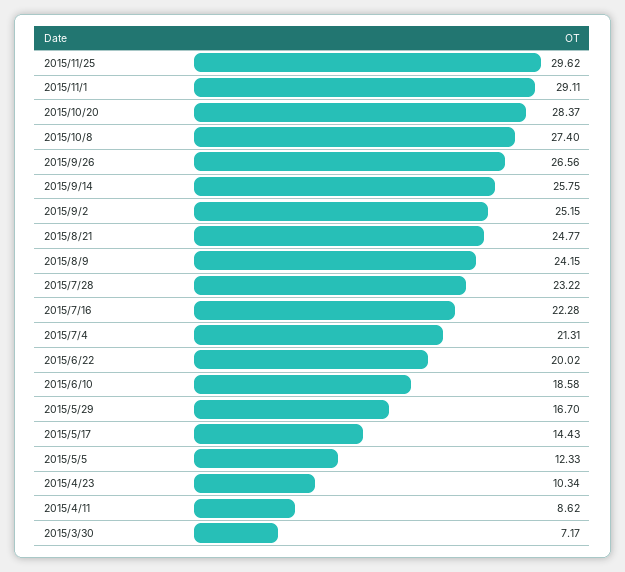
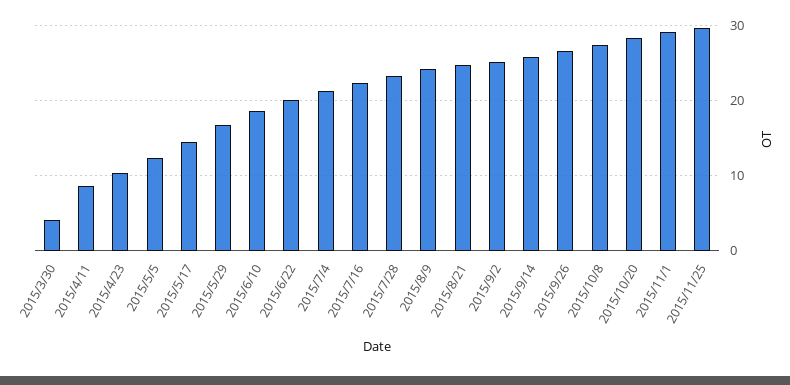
2015/3/30: 7.17 -> 4

